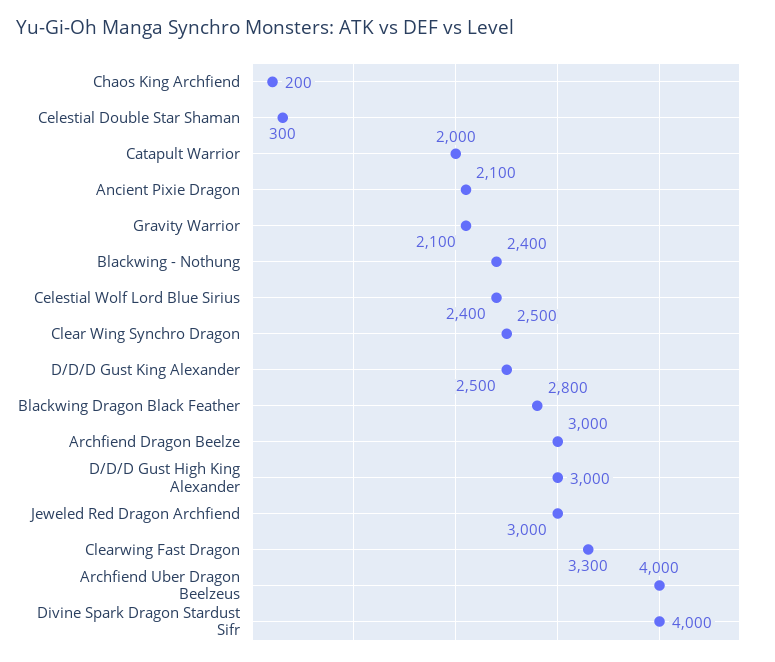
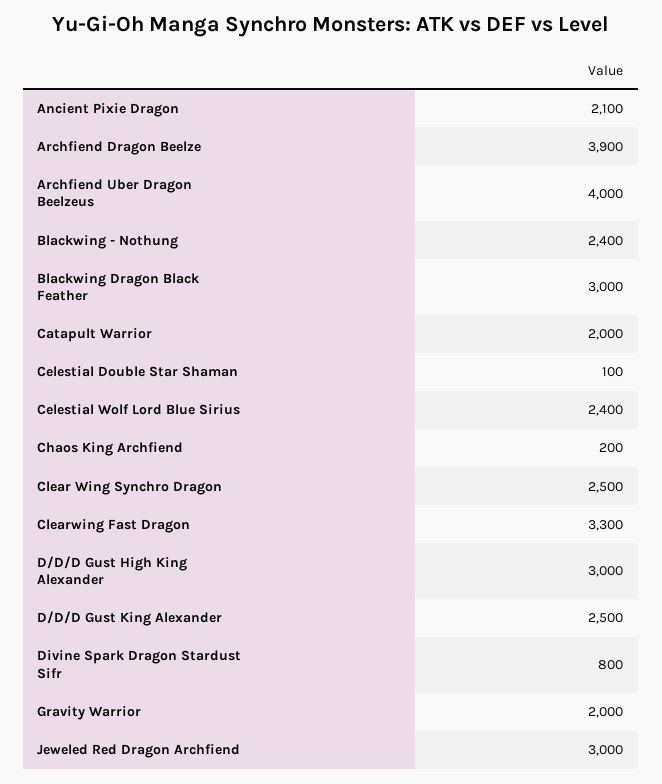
Celestial Double Star Shaman: 300 -> 100
Gravity Warrior: 2100 -> 2000
Blackwing Dragon Black Feather: 2800 -> 3000
Archfiend Dragon Beelze: 3000 -> 3900
Divine Spark Dragon Stardust Sifr: 4000 -> 800

